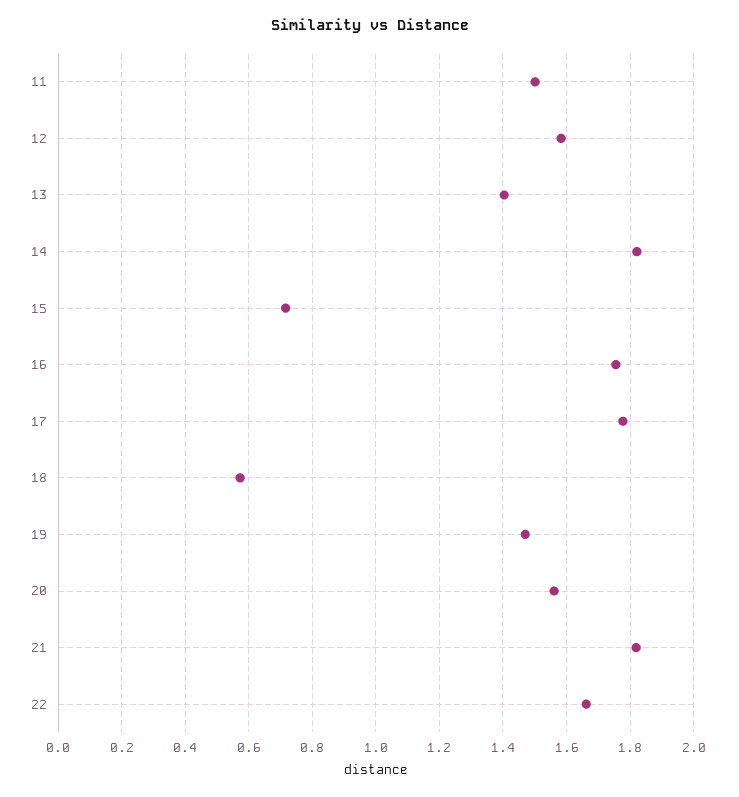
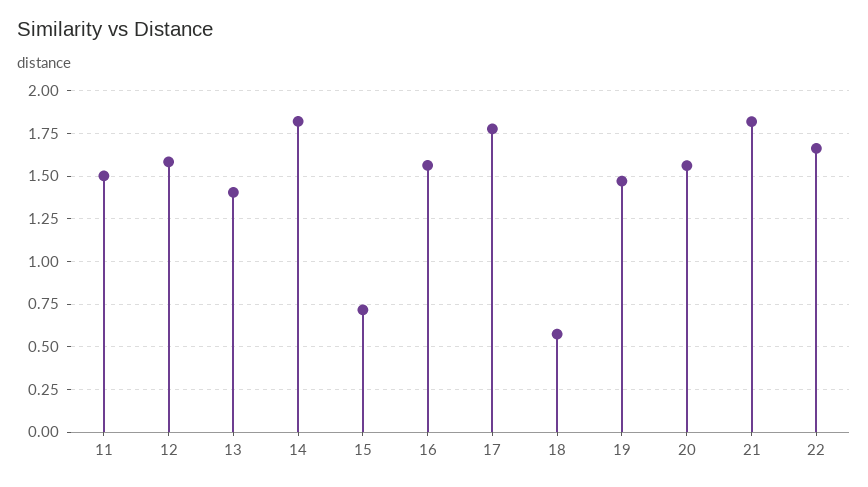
16: 1.76 -> 1.55

